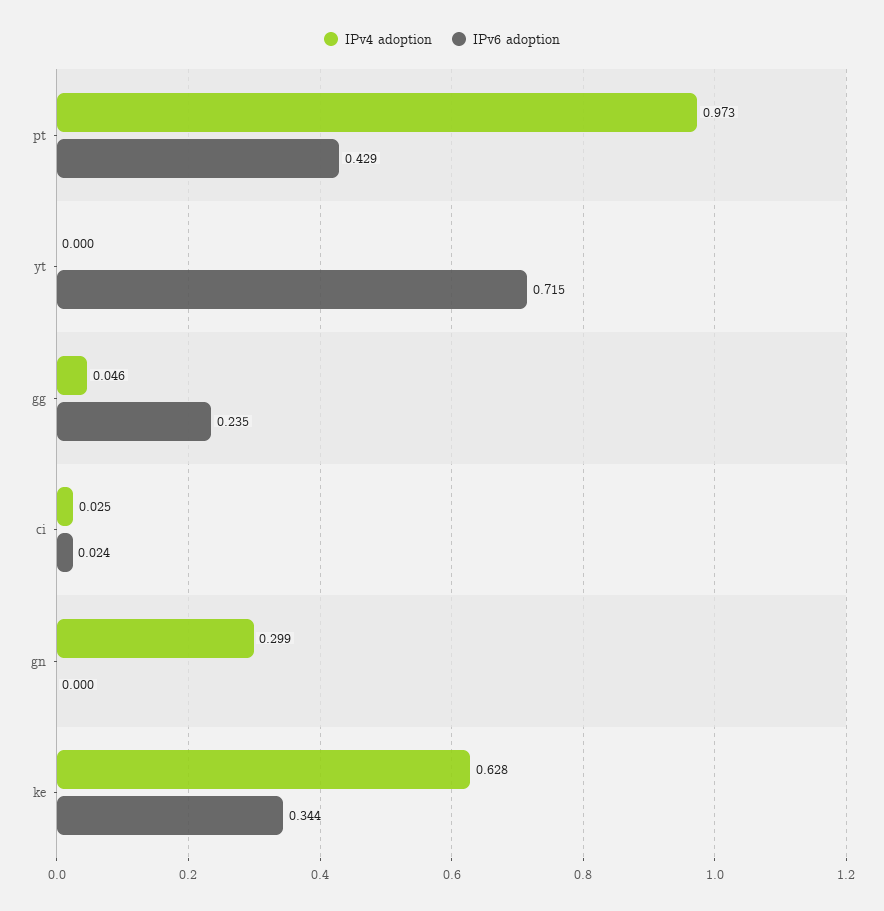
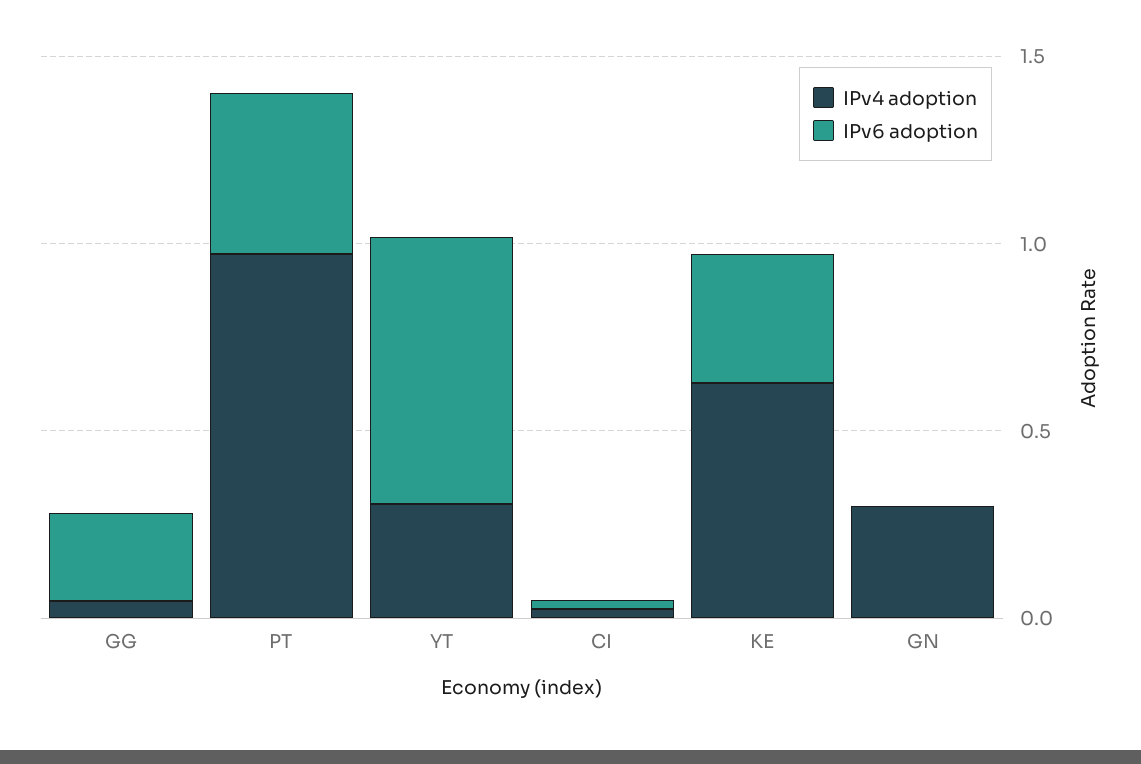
IPv4 adoption, yt: 0 -> 0.3

